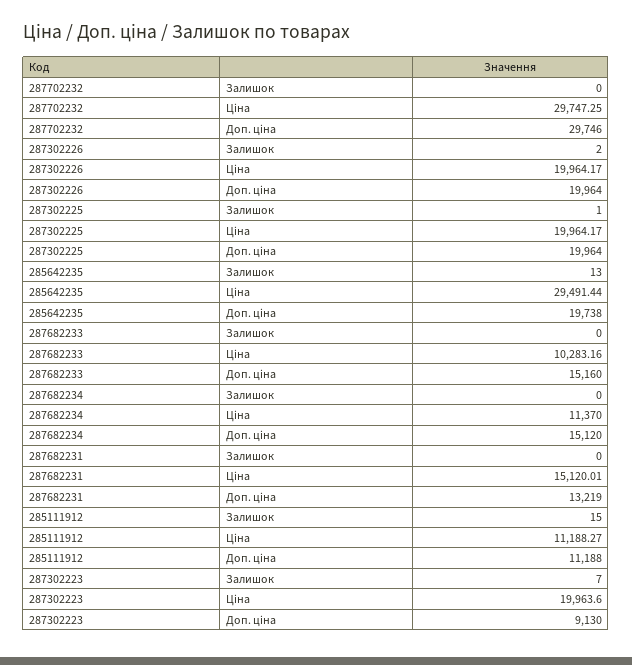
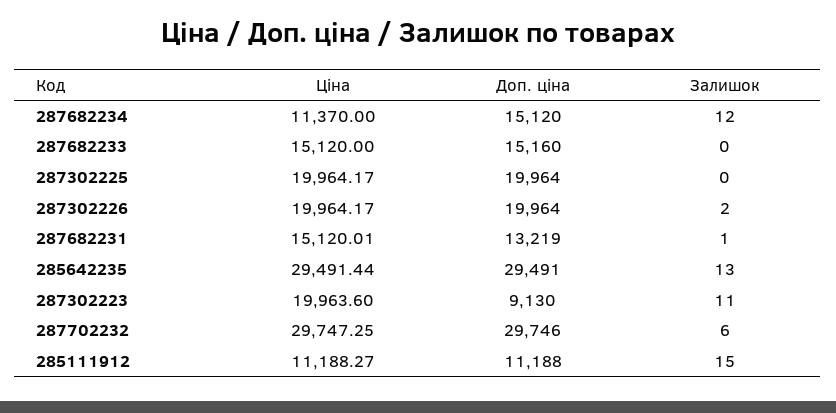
287702232, Залишок: 0 -> 6
287302225, Залишок: 1 -> 0
285642235, Доп. ціна: 19738 -> 29491
287682233, Ціна: 10283.16 -> 15120
287682234, Залишок: 0 -> 12
287682231, Залишок: 0 -> 1
287302223, Залишок: 7 -> 11

